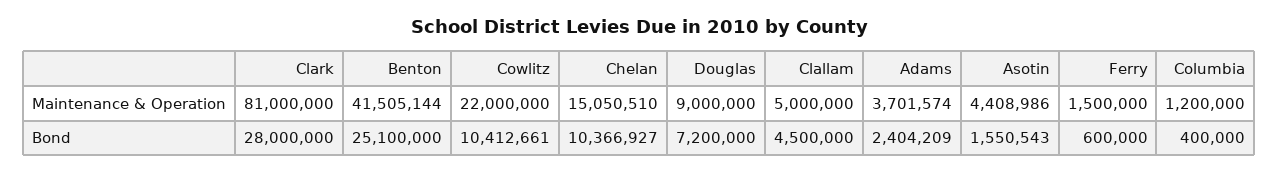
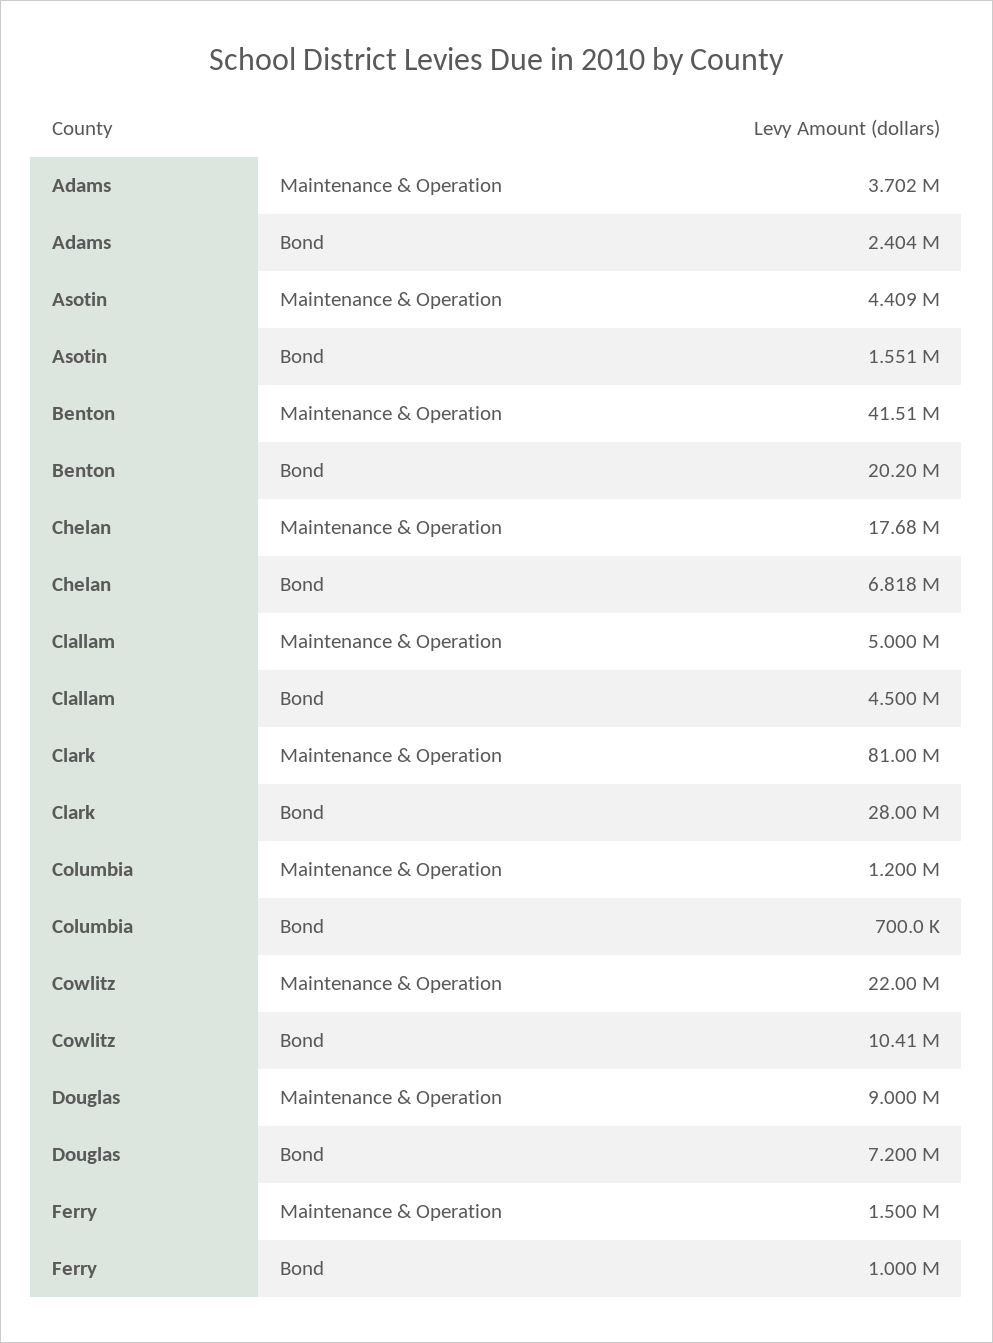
Chelan, Maintenance & Operation: 15050510 -> 17680000
Benton, Bond: 25100000 -> 20200000
Chelan, Bond: 10366927 -> 6818000
Ferry, Bond: 600000 -> 1000000
Columbia, Bond: 400000 -> 700000

